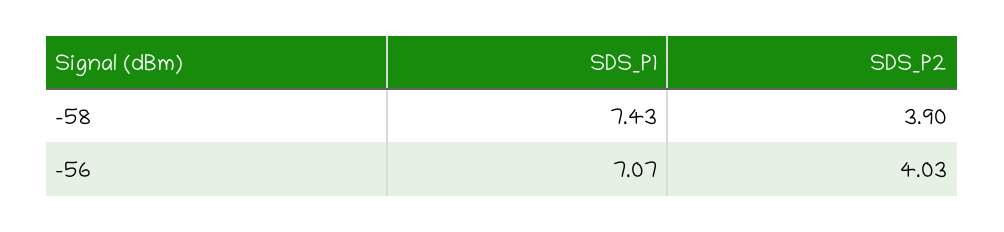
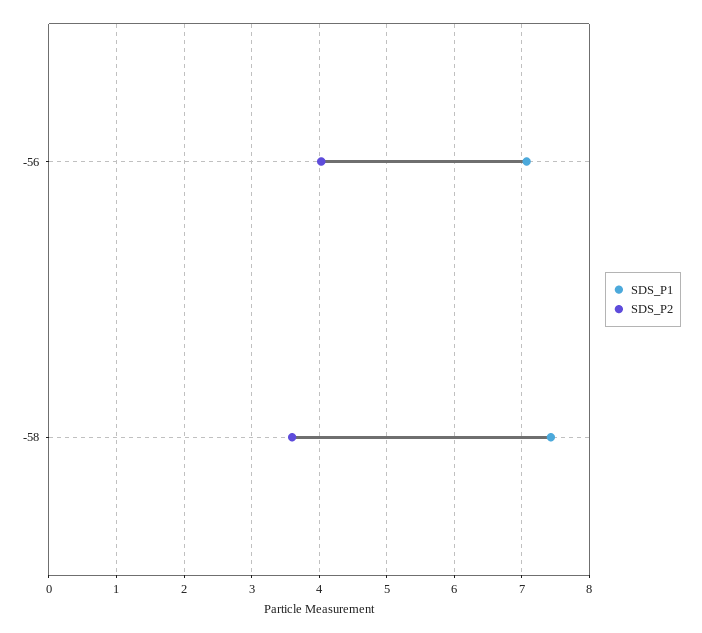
SDS_P2, -58: 3.9 -> 3.6

